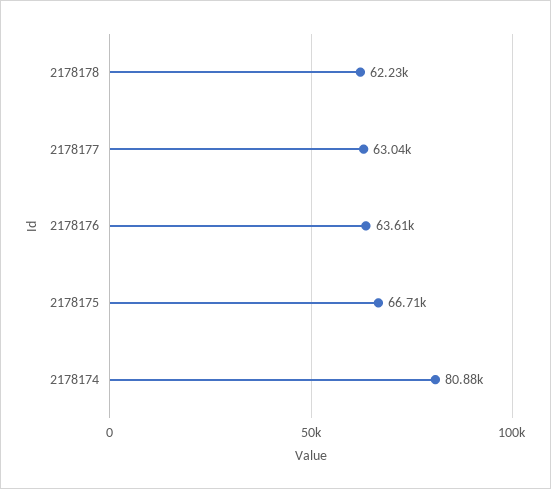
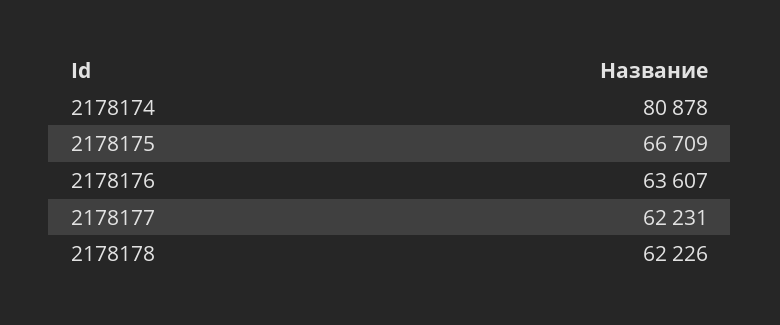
2178177: 63040 -> 62231

